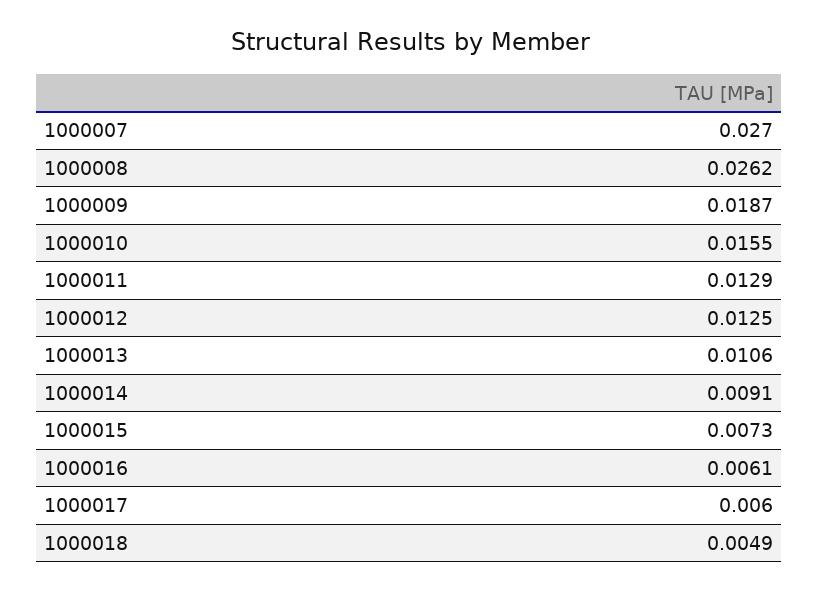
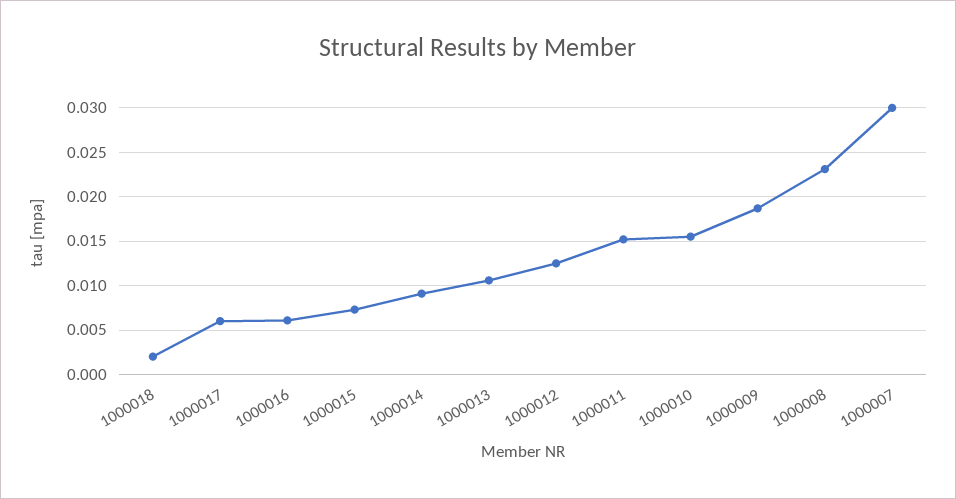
1000007: 0.027 -> 0.03
1000008: 0.0262 -> 0.023
1000011: 0.0129 -> 0.015
1000018: 0.0049 -> 0.002

